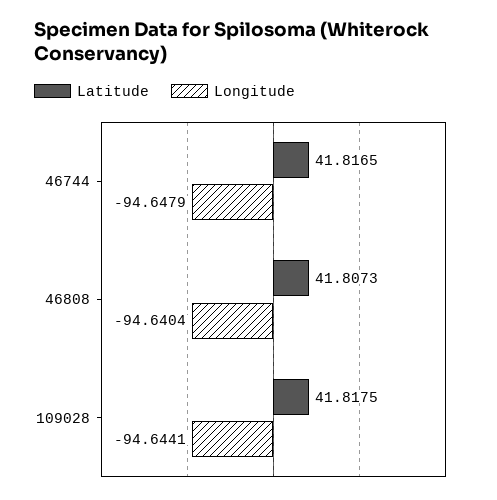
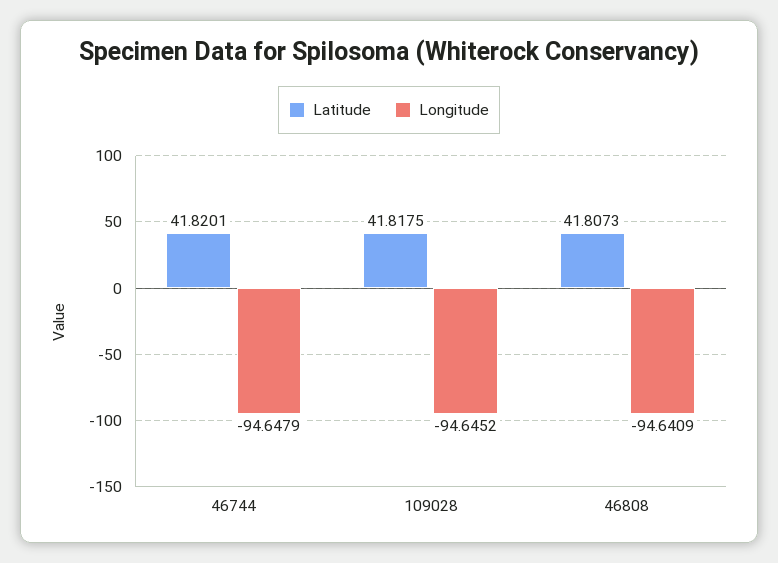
Latitude, 46744: 41.8165 -> 41.8201
Longitude, 46808: -94.6404 -> -94.6409
Longitude, 109028: -94.6441 -> -94.6452

